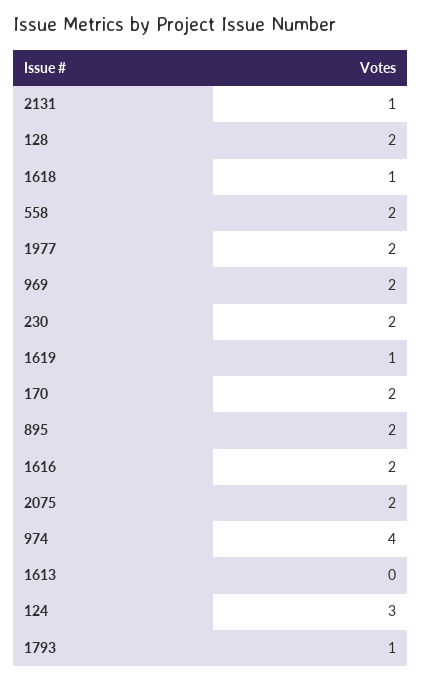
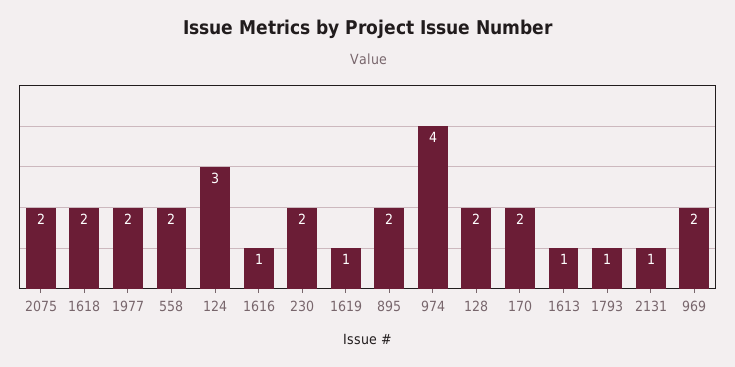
1618: 1 -> 2
1616: 2 -> 1
1613: 0 -> 1

